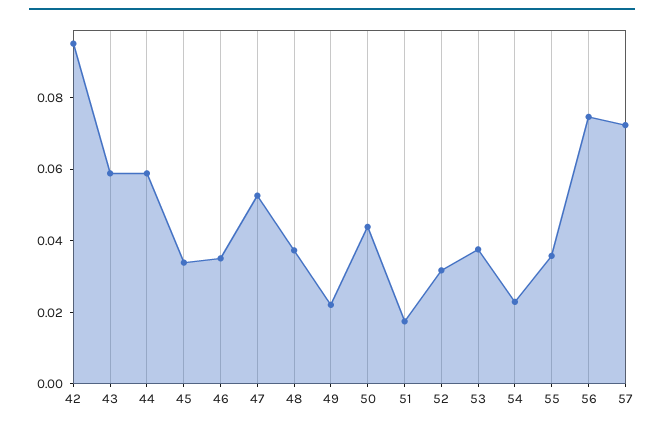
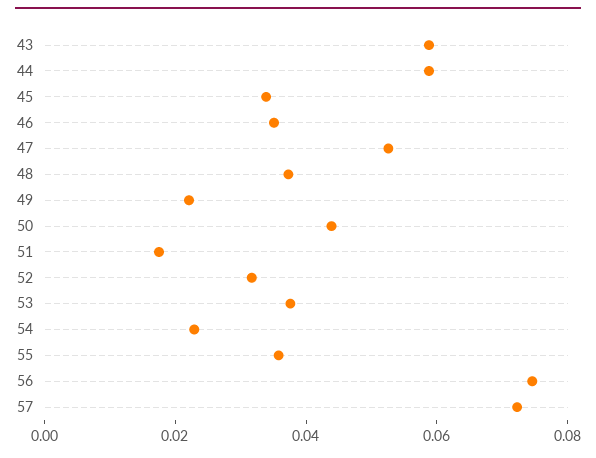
42: 0.095 -> none

